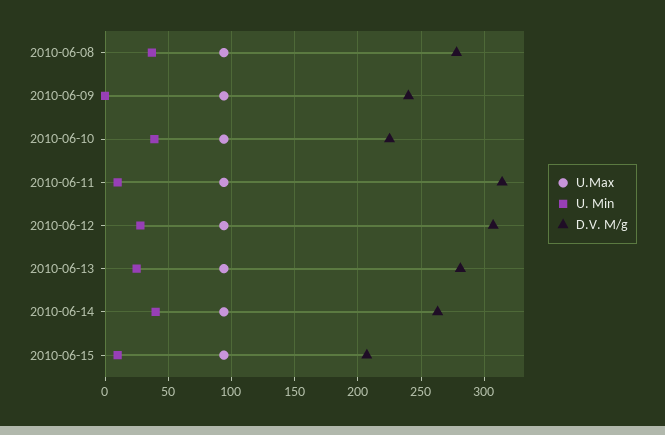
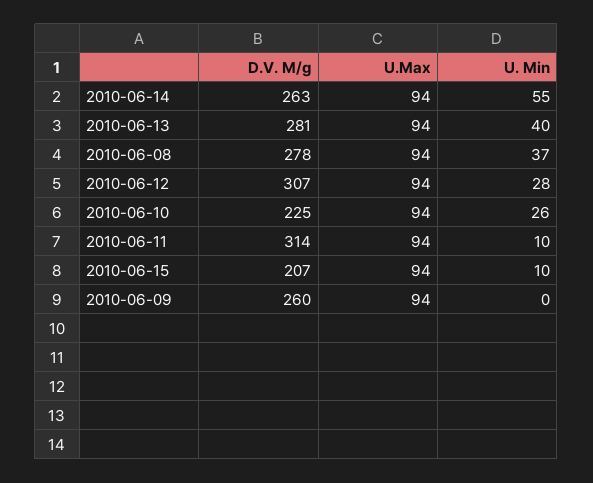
D.V. M/g, 2010-06-09: 240 -> 260
U. Min, 2010-06-10: 40 -> 26
U. Min, 2010-06-13: 25 -> 40
U. Min, 2010-06-14: 40 -> 55

